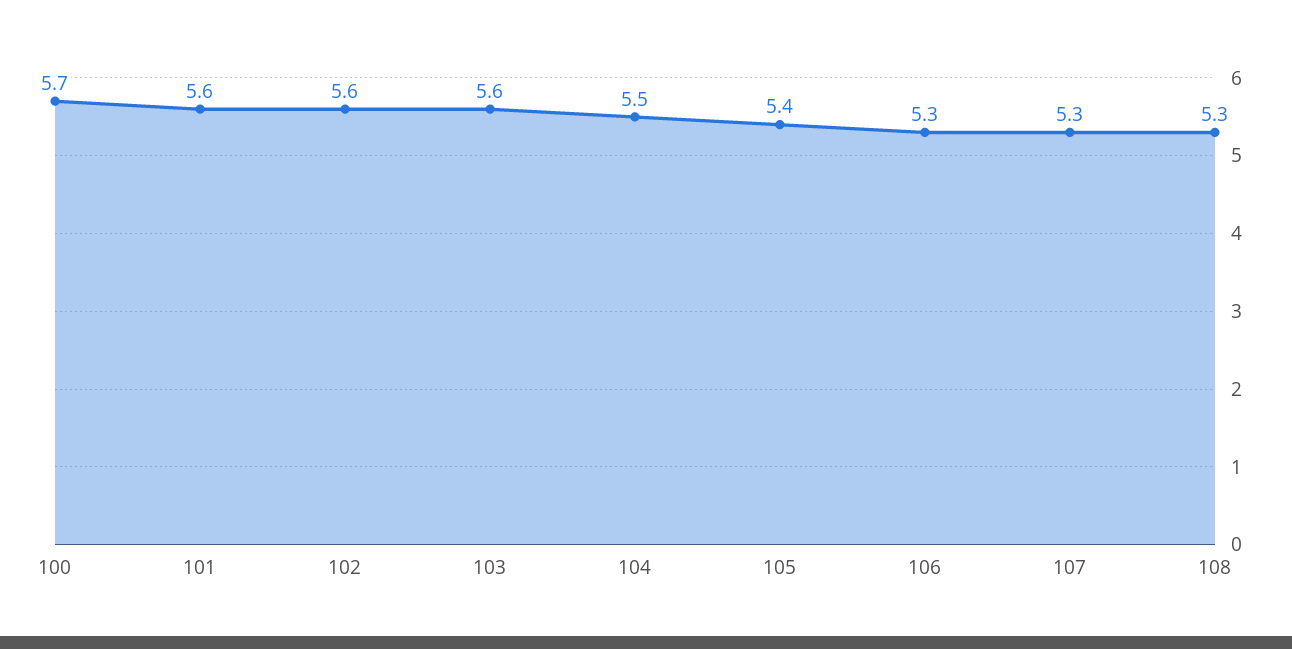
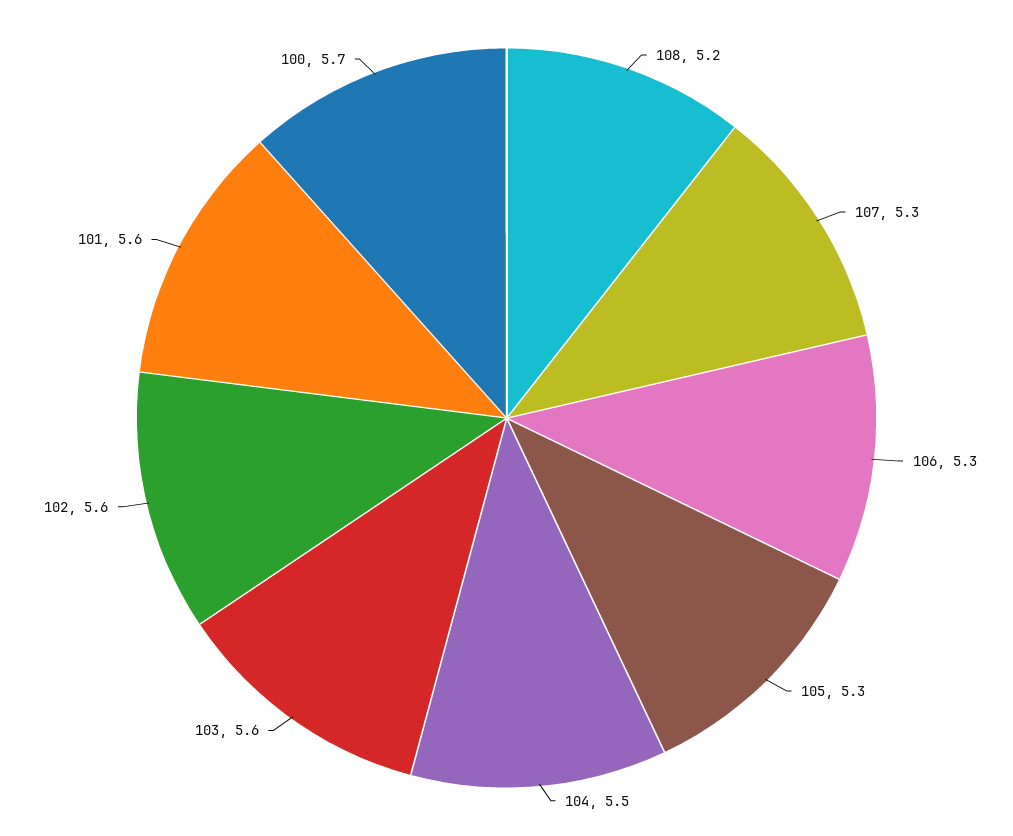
105: 5.4 -> 5.3
108: 5.3 -> 5.2

